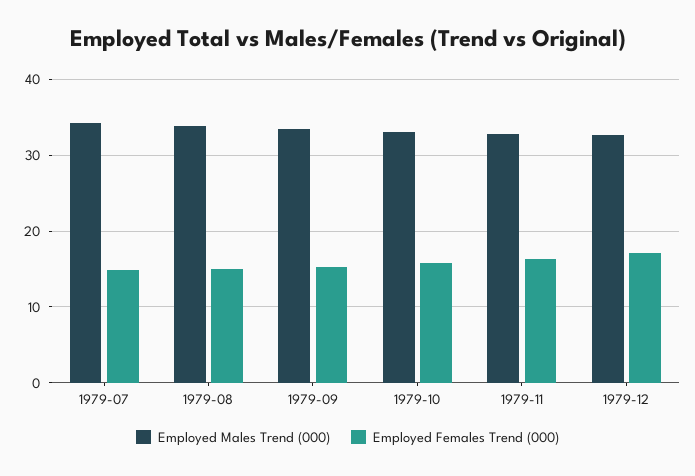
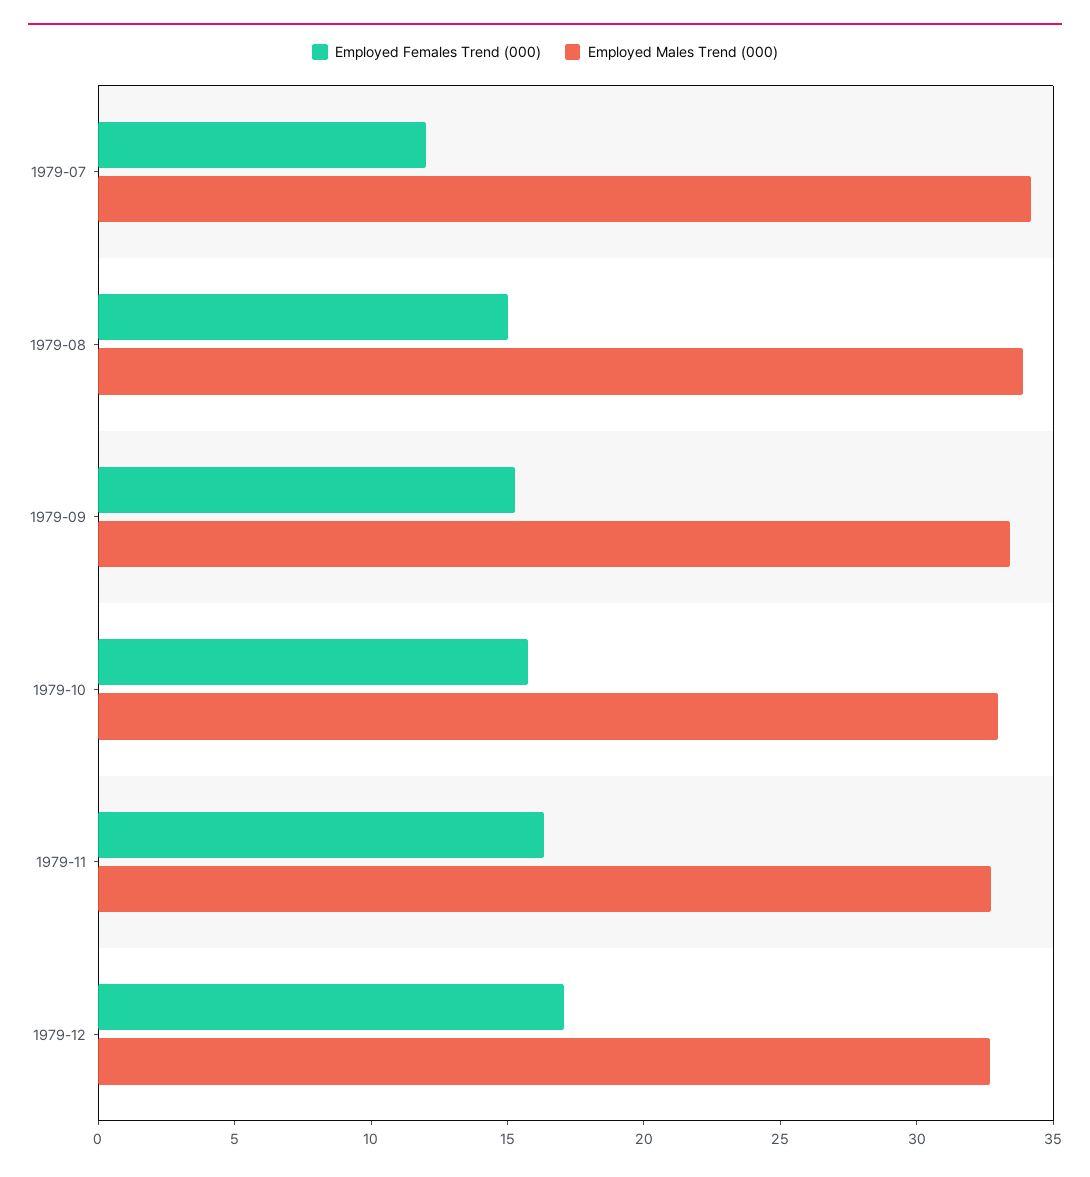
Employed Females Trend (000), 1979-07: 15 -> 12

